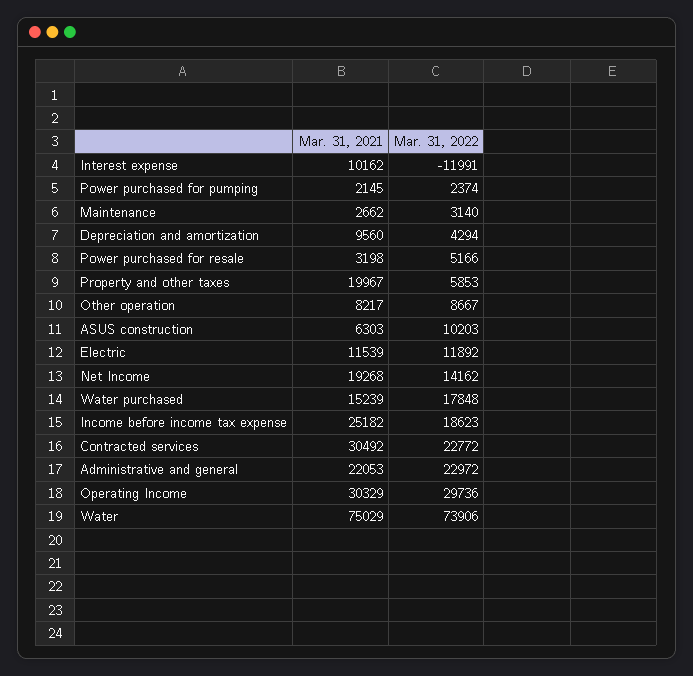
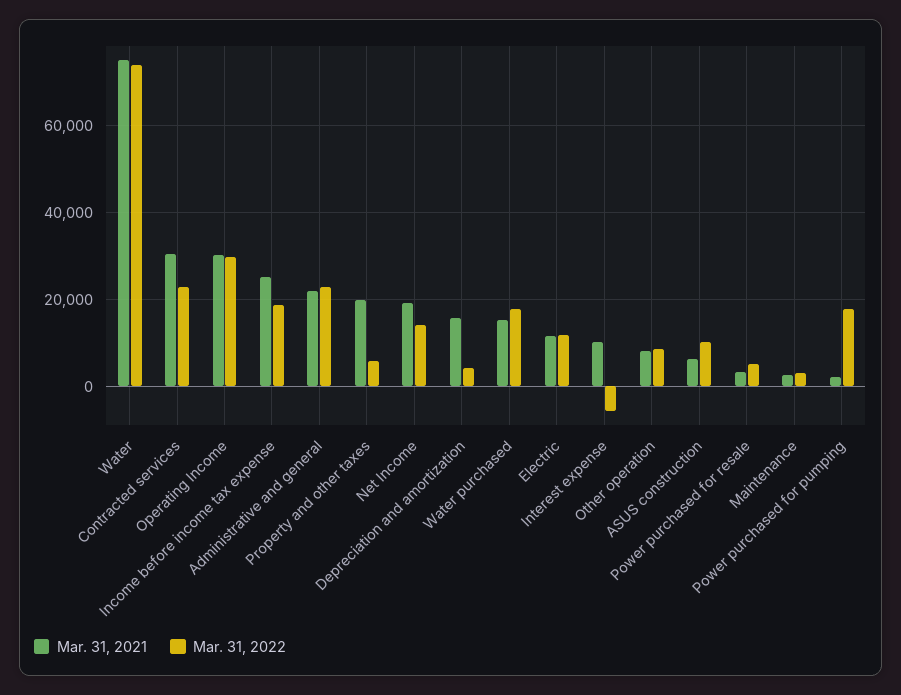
Mar. 31, 2022, Interest expense: -11991 -> -6000
Mar. 31, 2022, Power purchased for pumping: 2374 -> 18000
Mar. 31, 2021, Depreciation and amortization: 9560 -> 16000

